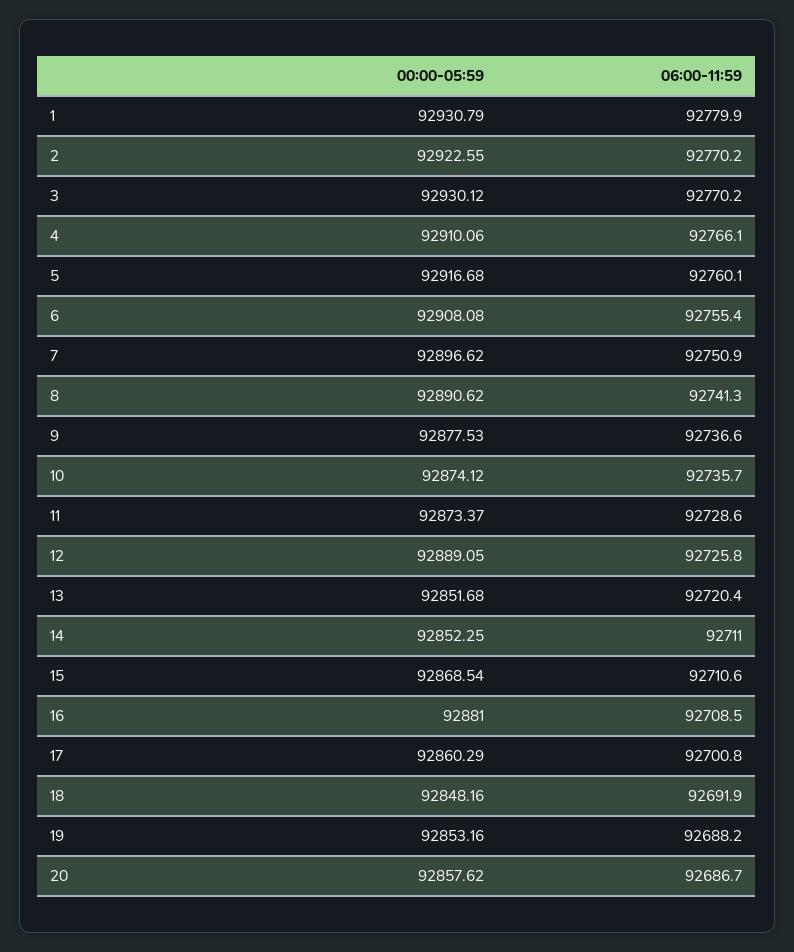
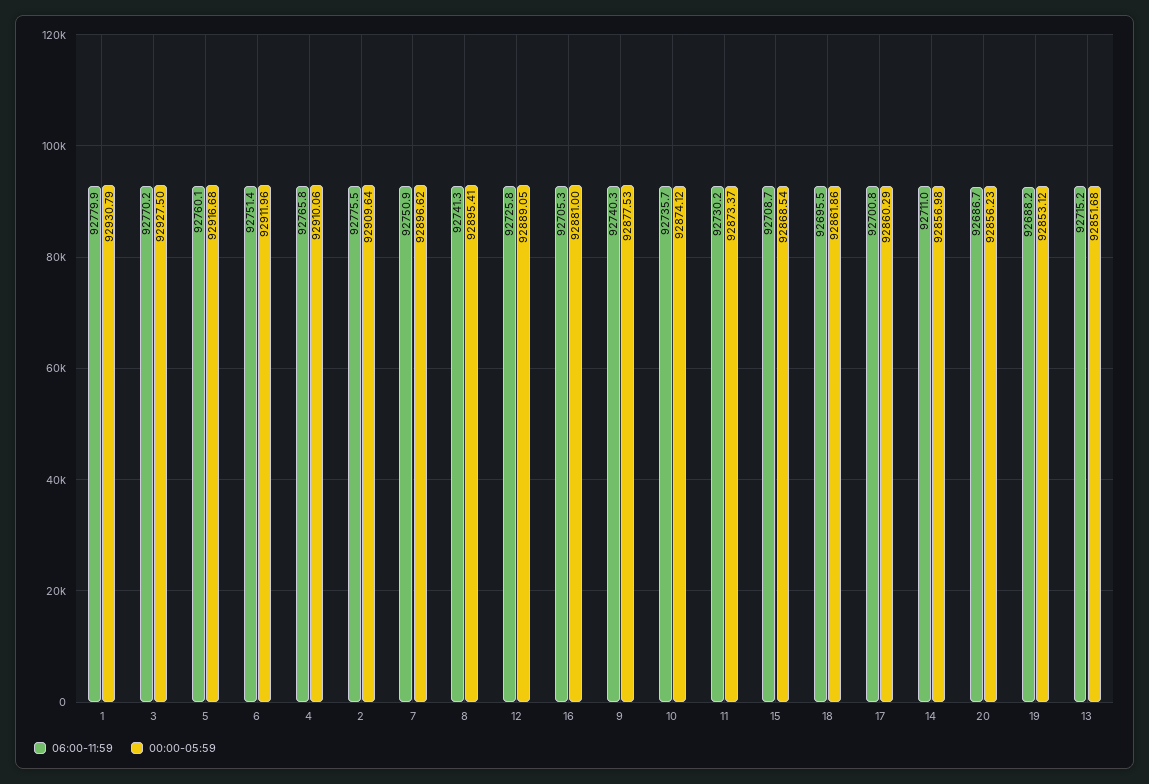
00:00-05:59, 2: 92922.55 -> 92909.64
06:00-11:59, 2: 92770.2 -> 92775.5
00:00-05:59, 3: 92930.12 -> 92927.5
06:00-11:59, 4: 92766.1 -> 92765.8
00:00-05:59, 6: 92908.08 -> 92911.96
06:00-11:59, 6: 92755.4 -> 92751.4
00:00-05:59, 8: 92890.62 -> 92895.41
06:00-11:59, 9: 92736.6 -> 92740.3
06:00-11:59, 11: 92728.6 -> 92730.2
06:00-11:59, 13: 92720.4 -> 92715.2
00:00-05:59, 14: 92852.25 -> 92856.98
06:00-11:59, 15: 92710.6 -> 92708.7
06:00-11:59, 16: 92708.5 -> 92705.3
00:00-05:59, 18: 92848.16 -> 92861.86
06:00-11:59, 18: 92691.9 -> 92695.5
00:00-05:59, 19: 92853.16 -> 92853.12
00:00-05:59, 20: 92857.62 -> 92856.23

